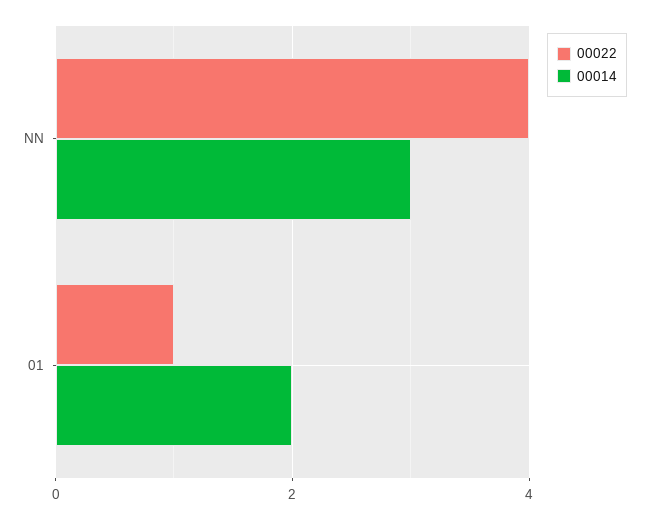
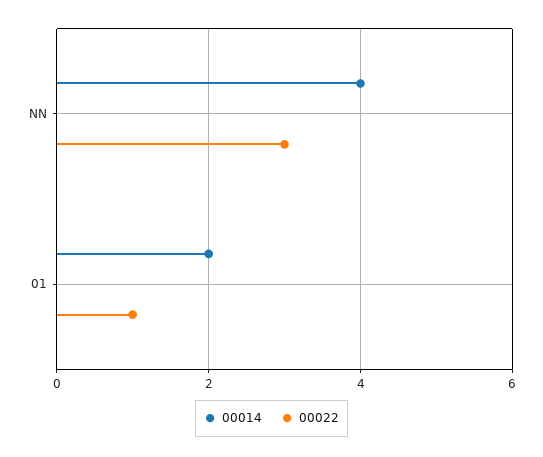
00022, NN: 4 -> 3
00014, NN: 3 -> 4

